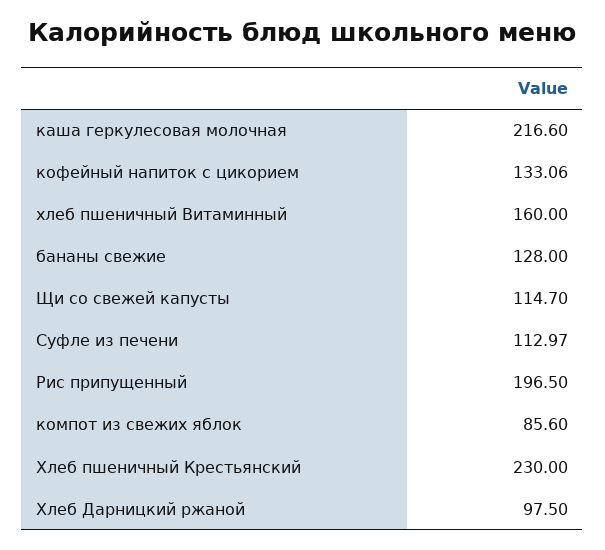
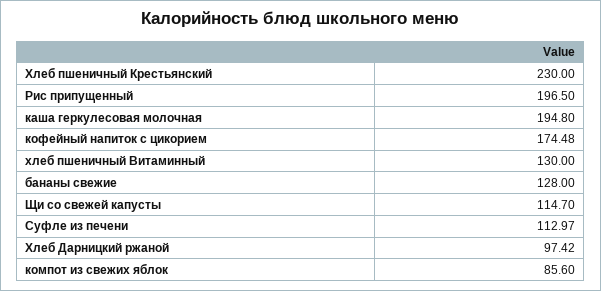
каша геркулесовая молочная: 216.6 -> 194.8
кофейный напиток с цикорием: 133.06 -> 174.48
хлеб пшеничный Витаминный: 160 -> 130
Хлеб Дарницкий ржаной: 97.5 -> 97.42

